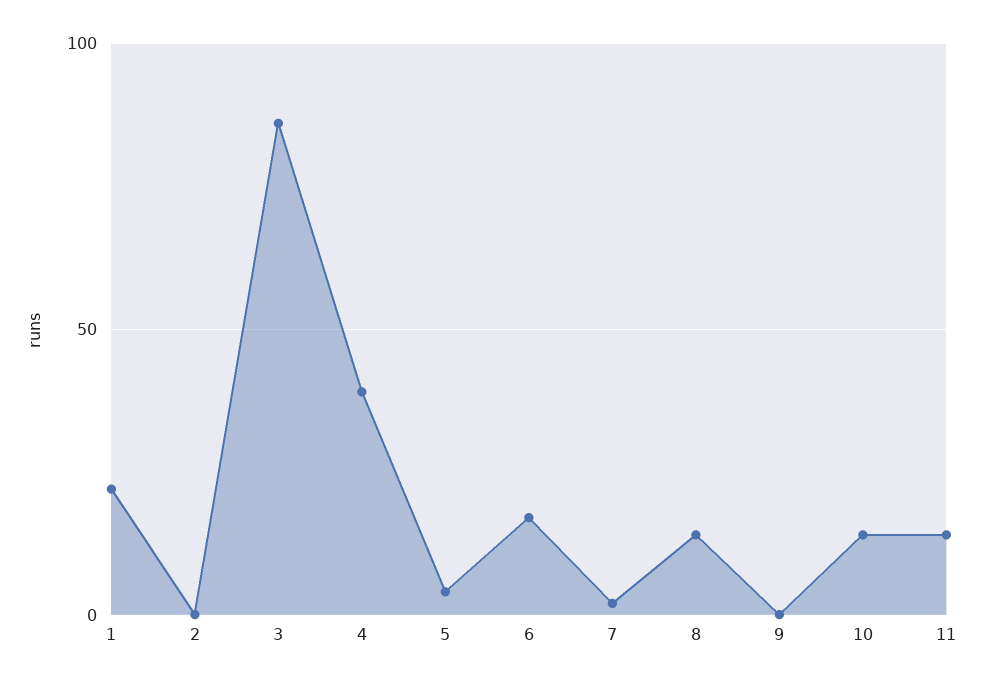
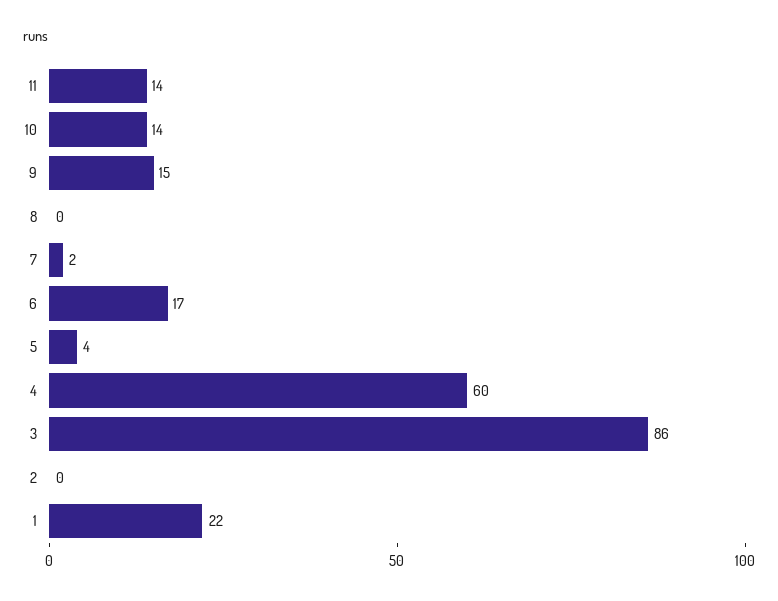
4: 40 -> 60
8: 15 -> 0
9: 0 -> 15

